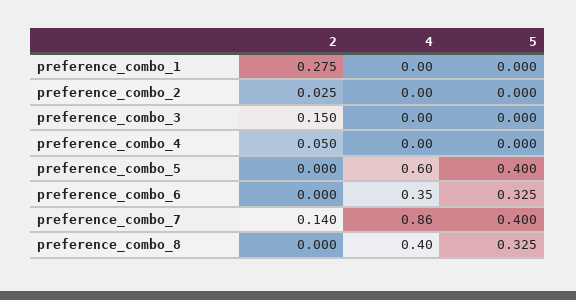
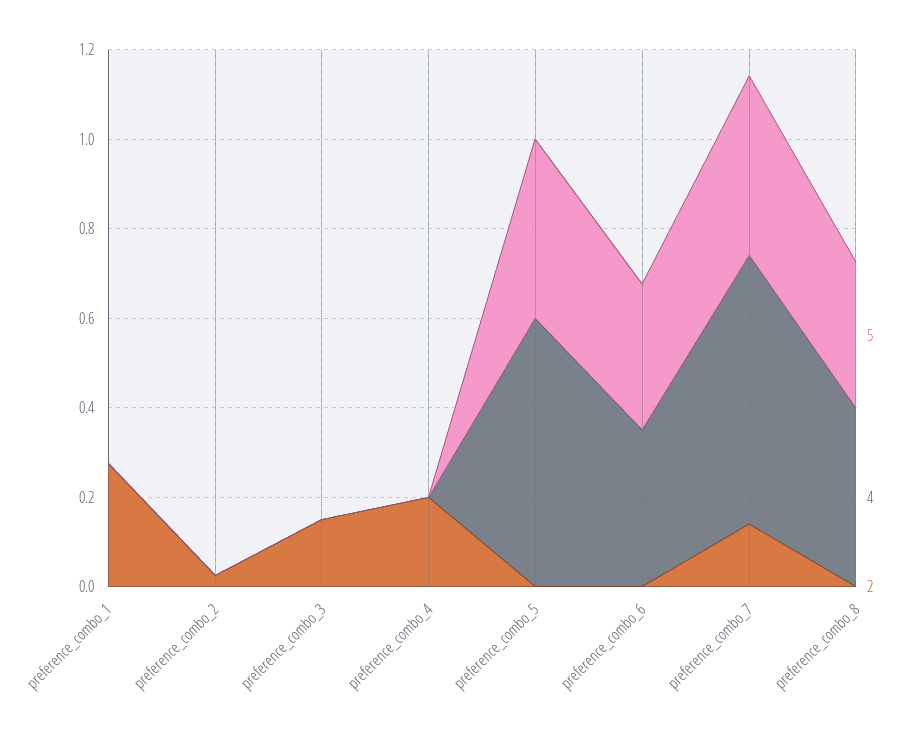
2, preference_combo_4: 0.05 -> 0.2
4, preference_combo_7: 0.86 -> 0.6

